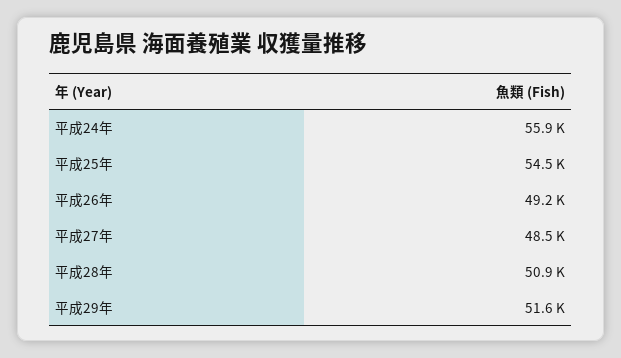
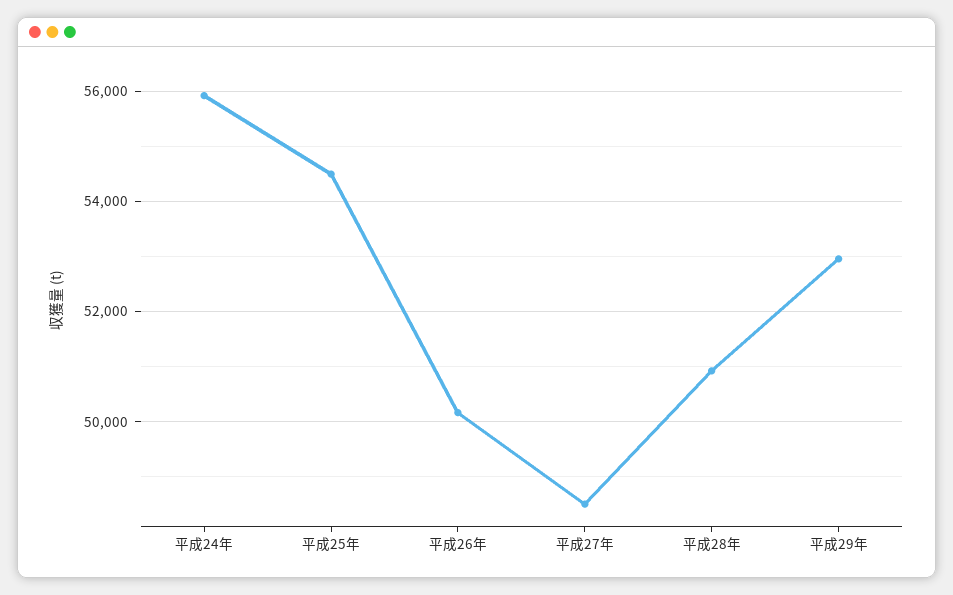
平成26年: 49200 -> 50200
平成29年: 51600 -> 53000

